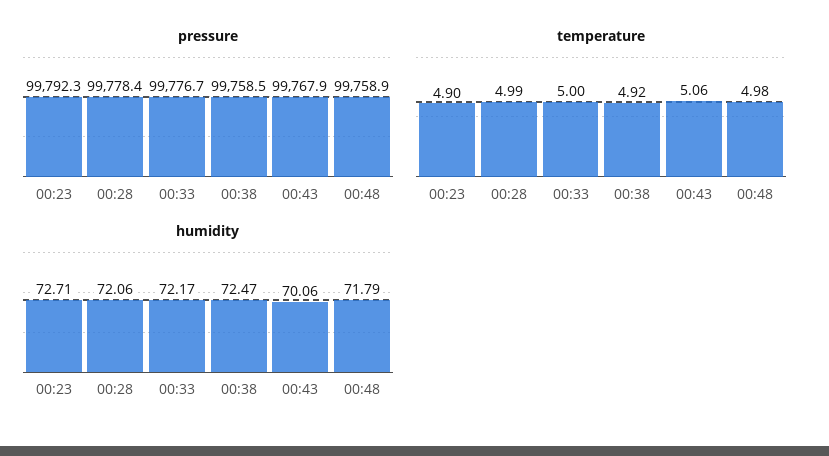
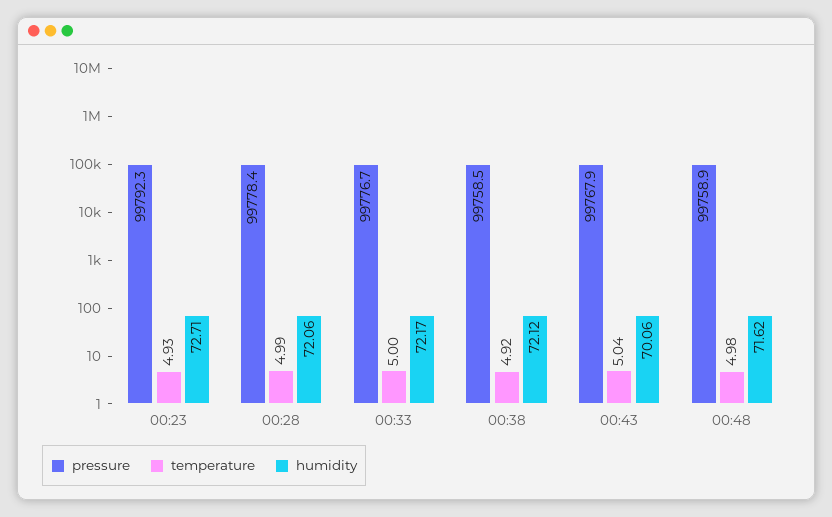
temperature, 00:23: 4.9 -> 4.93
temperature, 00:43: 5.06 -> 5.04
humidity, 00:38: 72.47 -> 72.12
humidity, 00:48: 71.79 -> 71.62

